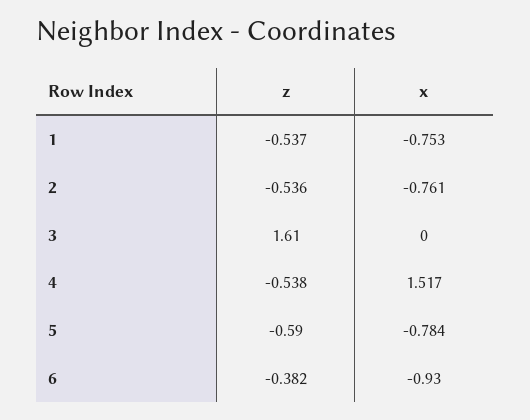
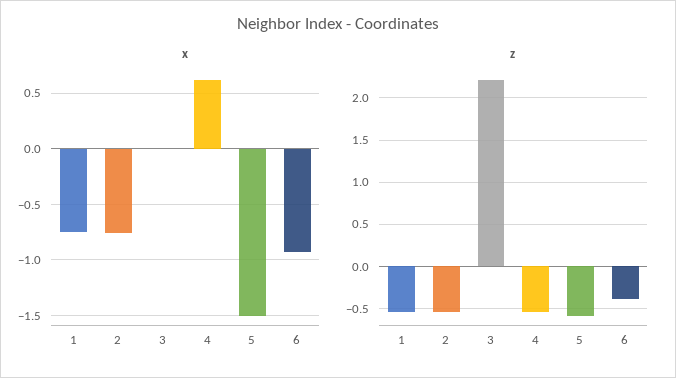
z, 3: 1.61 -> 2.2
x, 4: 1.517 -> 0.6
x, 5: -0.784 -> -1.5

